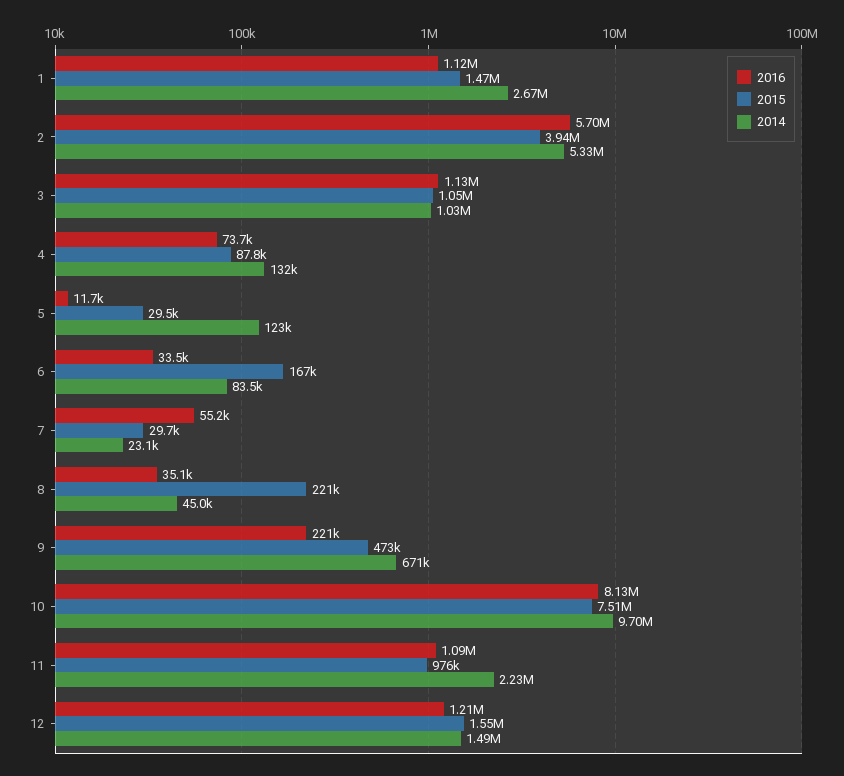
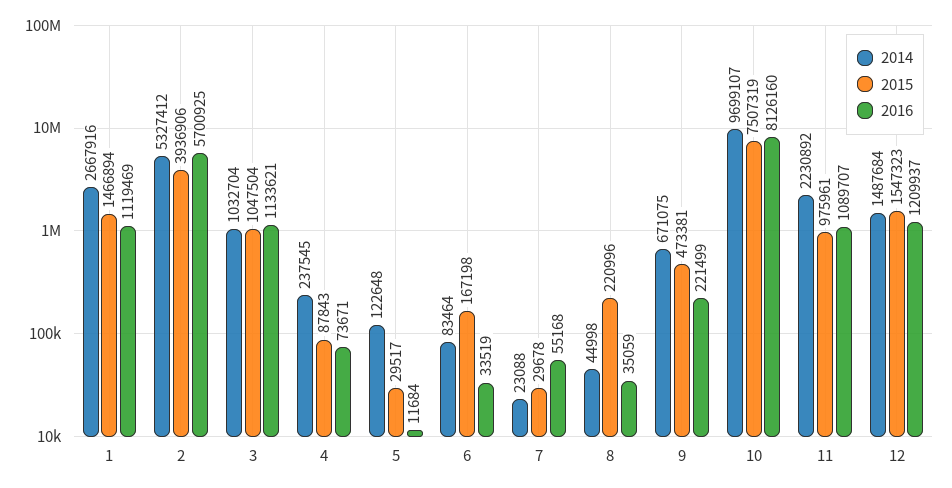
2014, 4: 132000 -> 237545

